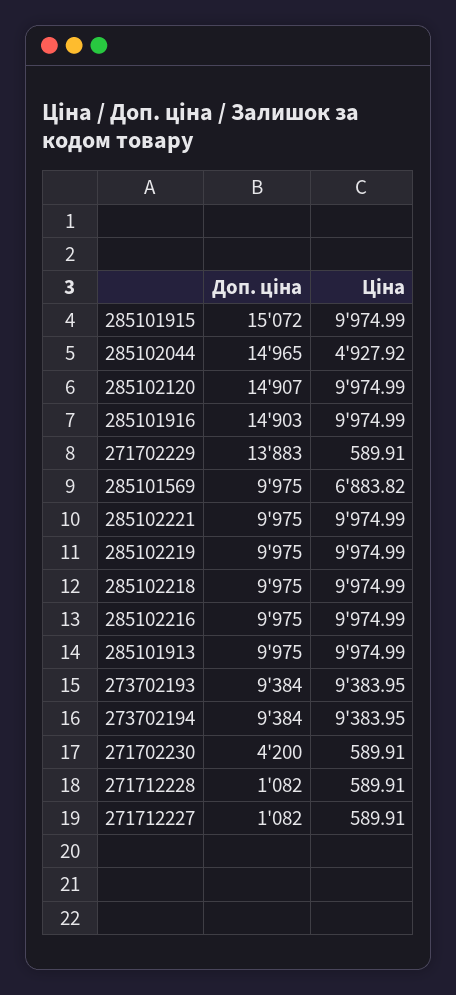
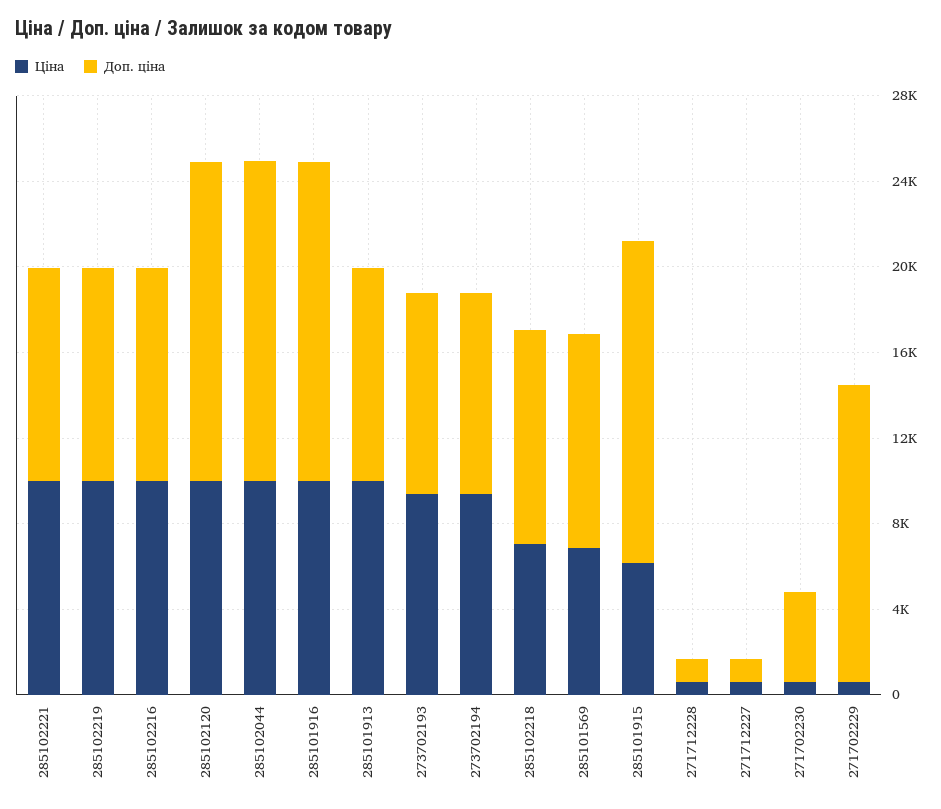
Ціна, 285101915: 9974.99 -> 6000
Ціна, 285102044: 4927.92 -> 10000
Ціна, 285102218: 9974.99 -> 7000

